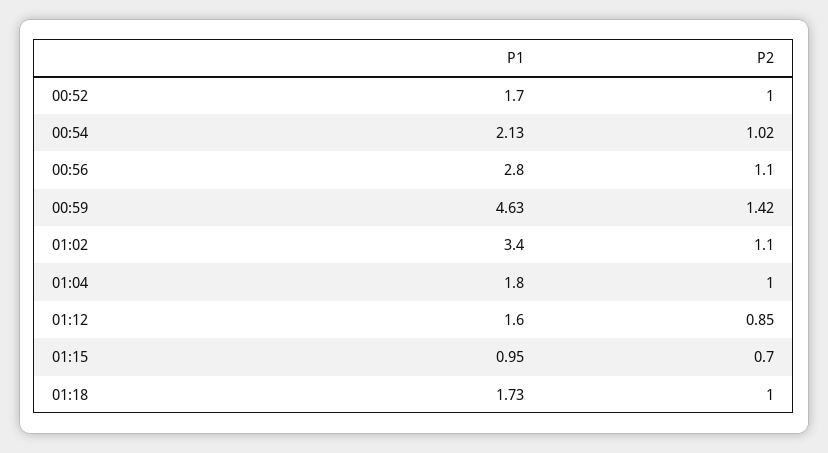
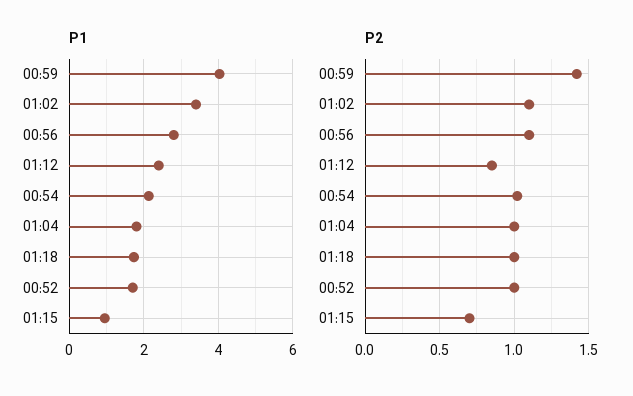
P1, 00:59: 4.63 -> 4
P1, 01:12: 1.6 -> 2.4

